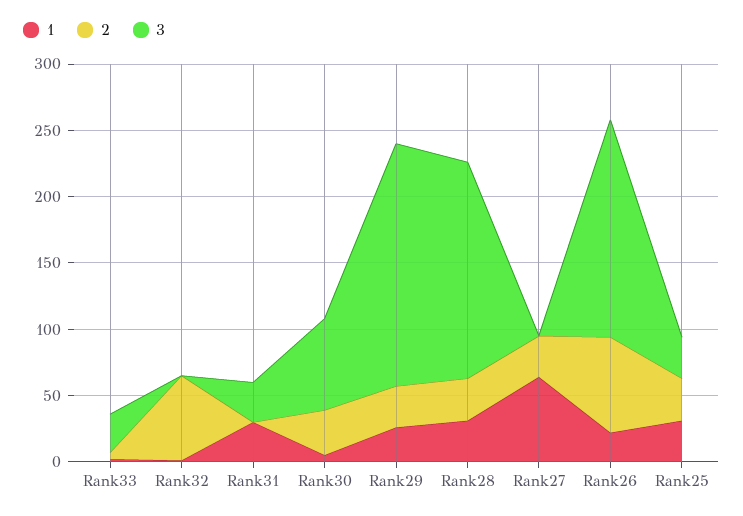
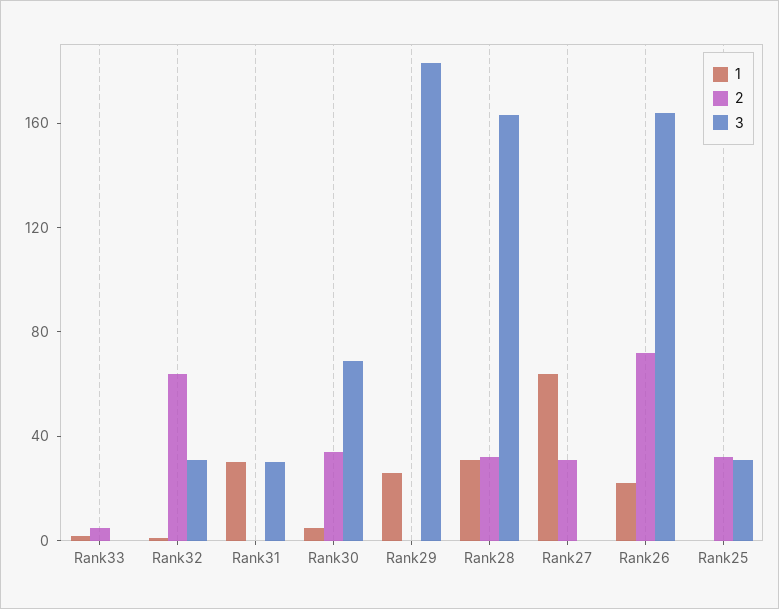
3, Rank33: 30 -> 0
3, Rank32: 0 -> 30
2, Rank29: 30 -> 0
1, Rank25: 30 -> 0

